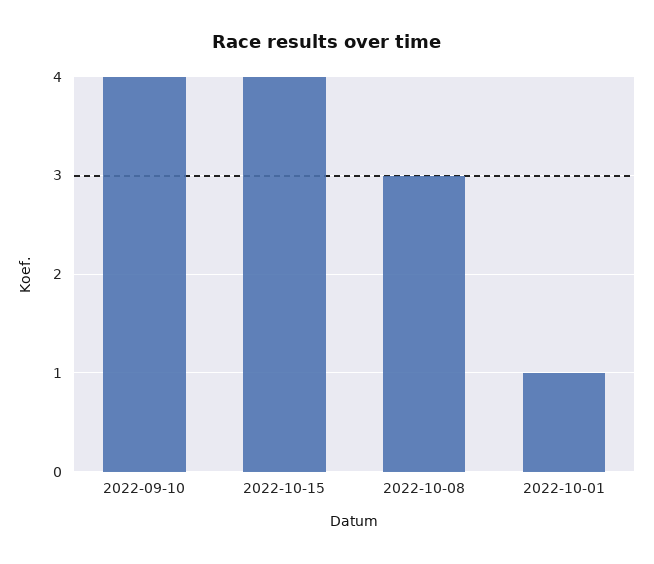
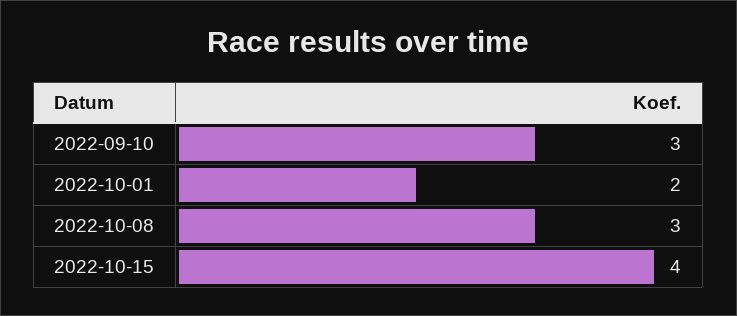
2022-09-10: 4 -> 3
2022-10-01: 1 -> 2

